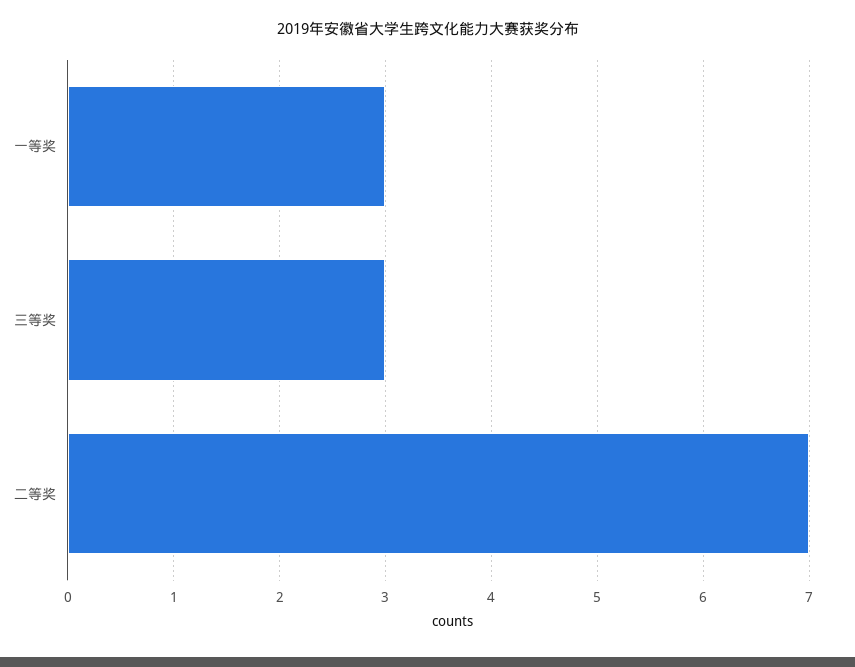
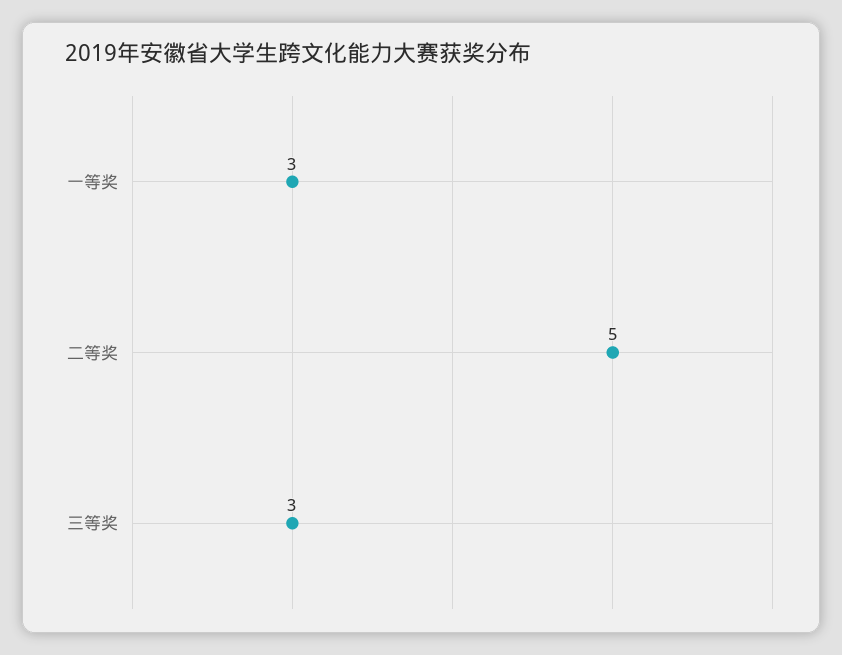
二等奖: 7 -> 5

